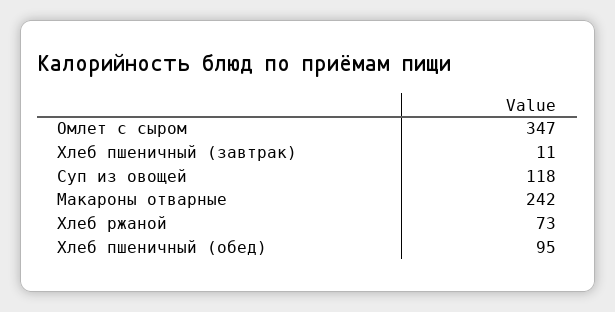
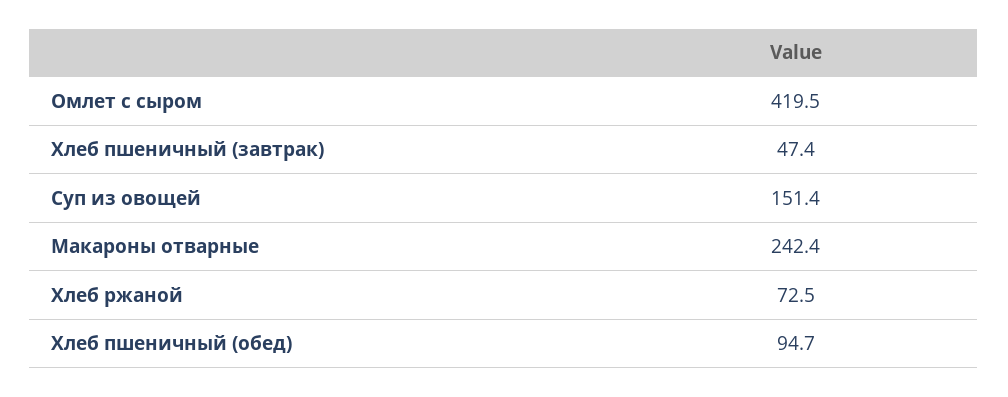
Омлет с сыром: 347 -> 419.5
Хлеб пшеничный (завтрак): 11 -> 47.4
Суп из овощей: 118 -> 151.4

